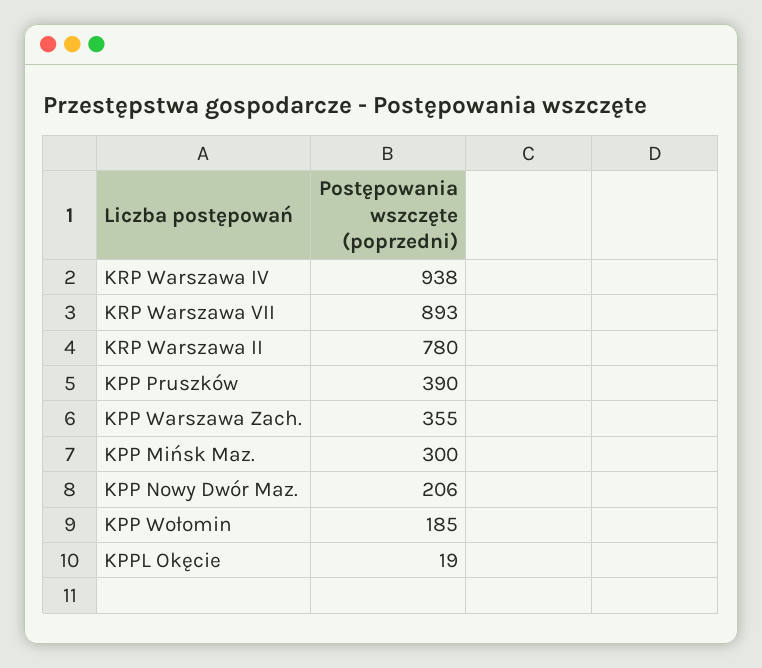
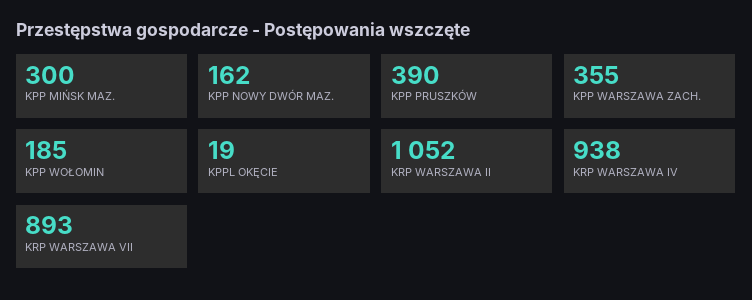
KRP Warszawa II: 780 -> 1052
KPP Nowy Dwór Maz.: 206 -> 162

